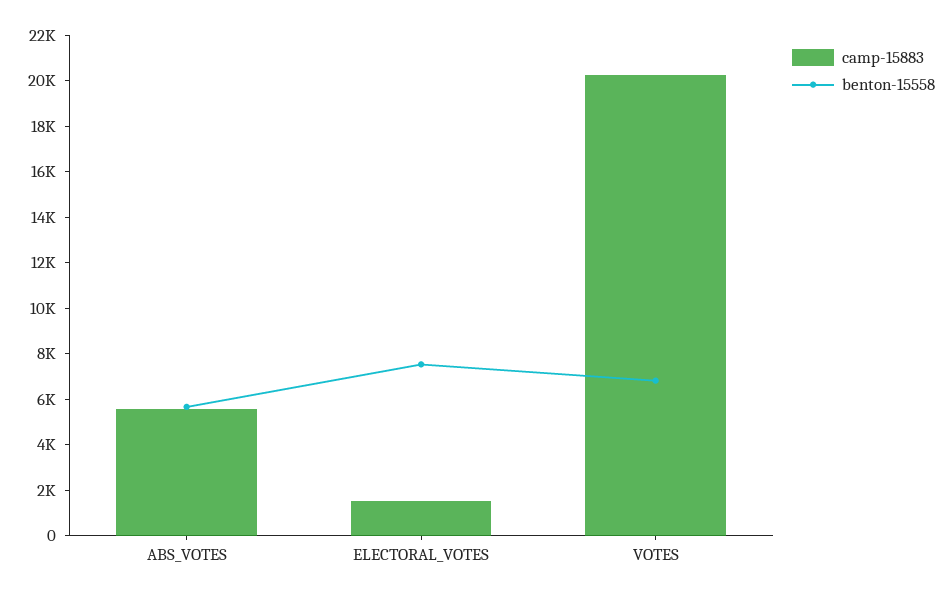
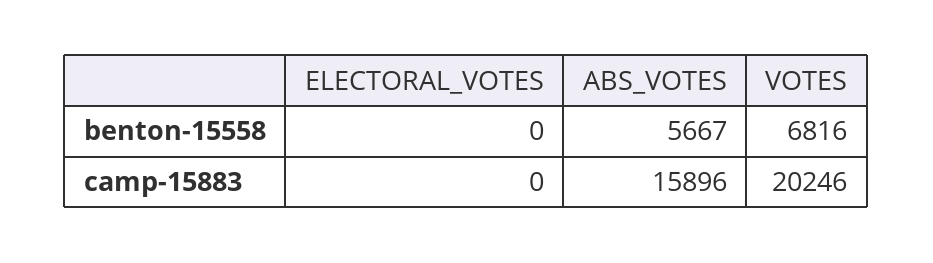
camp-15883, ABS_VOTES: 5500 -> 15896
camp-15883, ELECTORAL_VOTES: 1500 -> 0
benton-15558, ELECTORAL_VOTES: 7500 -> 0

